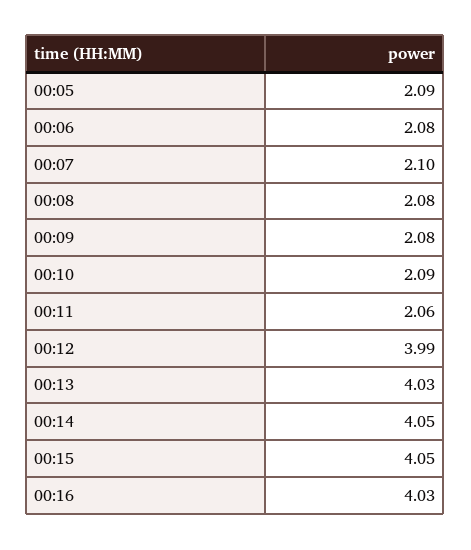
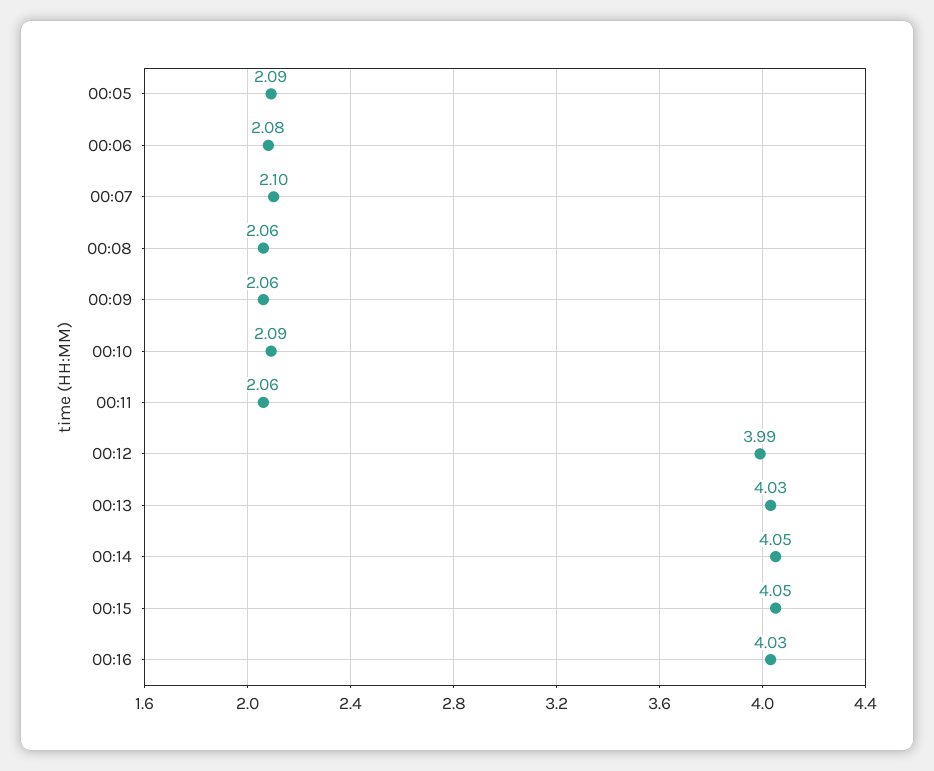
00:08: 2.08 -> 2.06
00:09: 2.08 -> 2.06

